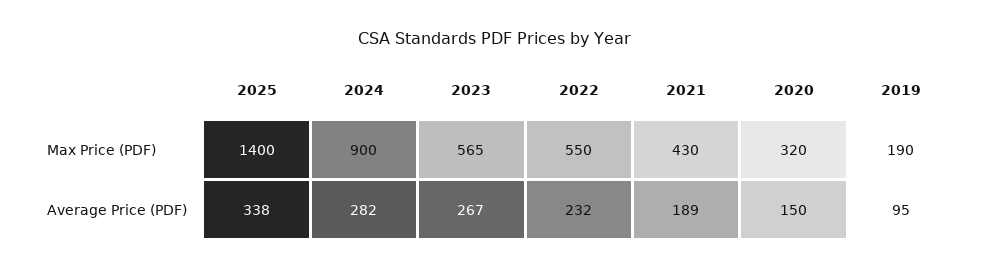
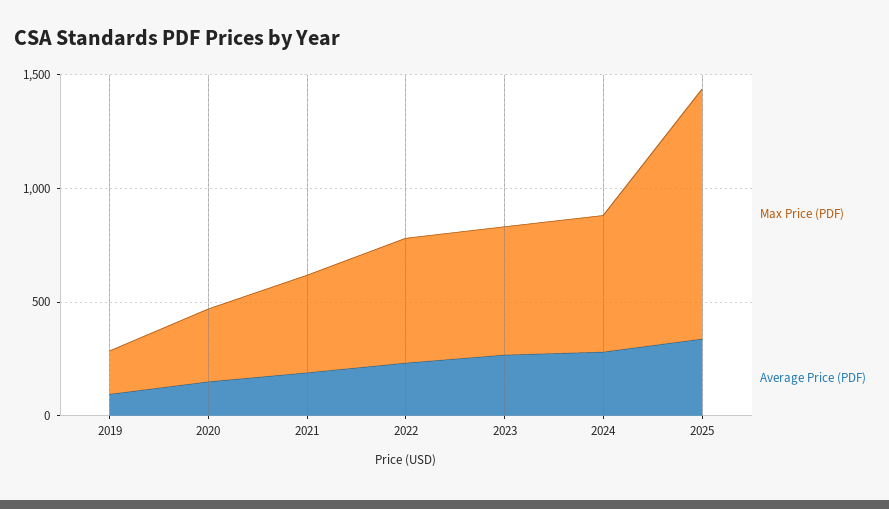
Max Price (PDF), 2025: 1400 -> 1100
Max Price (PDF), 2024: 900 -> 600

